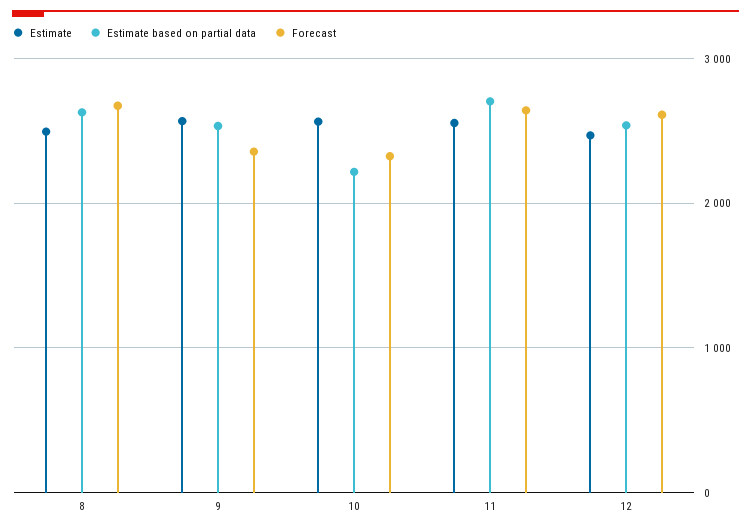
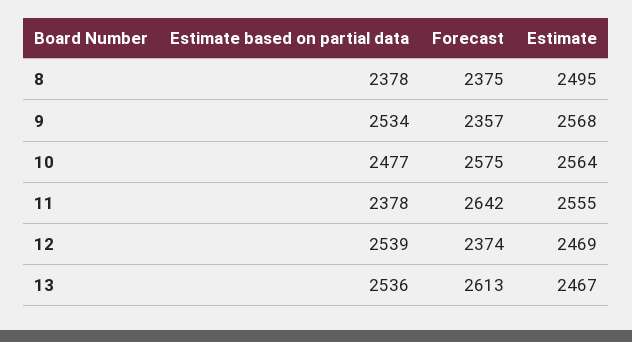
Estimate based on partial data, 8: 2600 -> 2378
Forecast, 8: 2700 -> 2375
Estimate based on partial data, 10: 2200 -> 2477
Forecast, 10: 2300 -> 2575
Estimate based on partial data, 11: 2700 -> 2378
Forecast, 12: 2600 -> 2374
Estimate based on partial data, 13: none -> 2536
Forecast, 13: none -> 2613
Estimate, 13: none -> 2467

